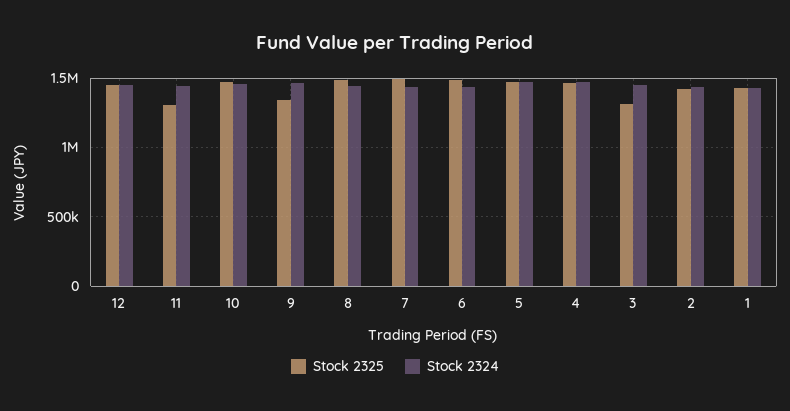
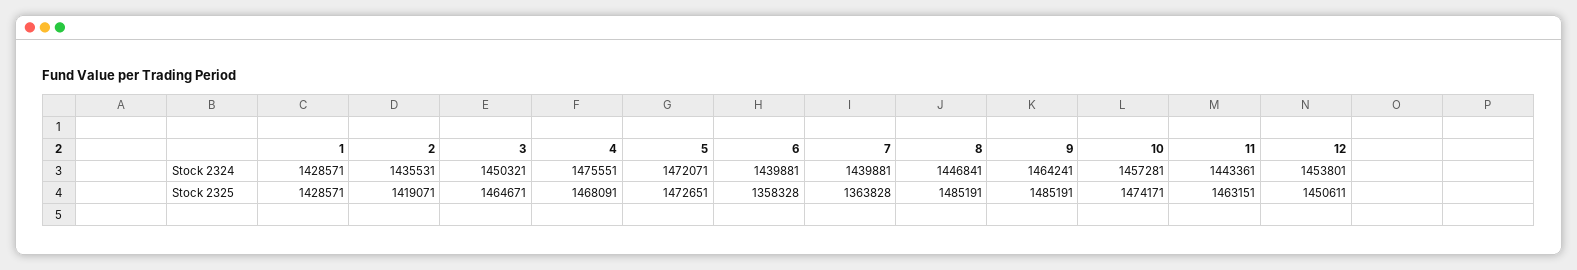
Stock 2325, 11: 1300000 -> 1463151
Stock 2325, 9: 1350000 -> 1485191
Stock 2325, 7: 1500000 -> 1363828
Stock 2325, 6: 1500000 -> 1358328
Stock 2325, 3: 1300000 -> 1464671

